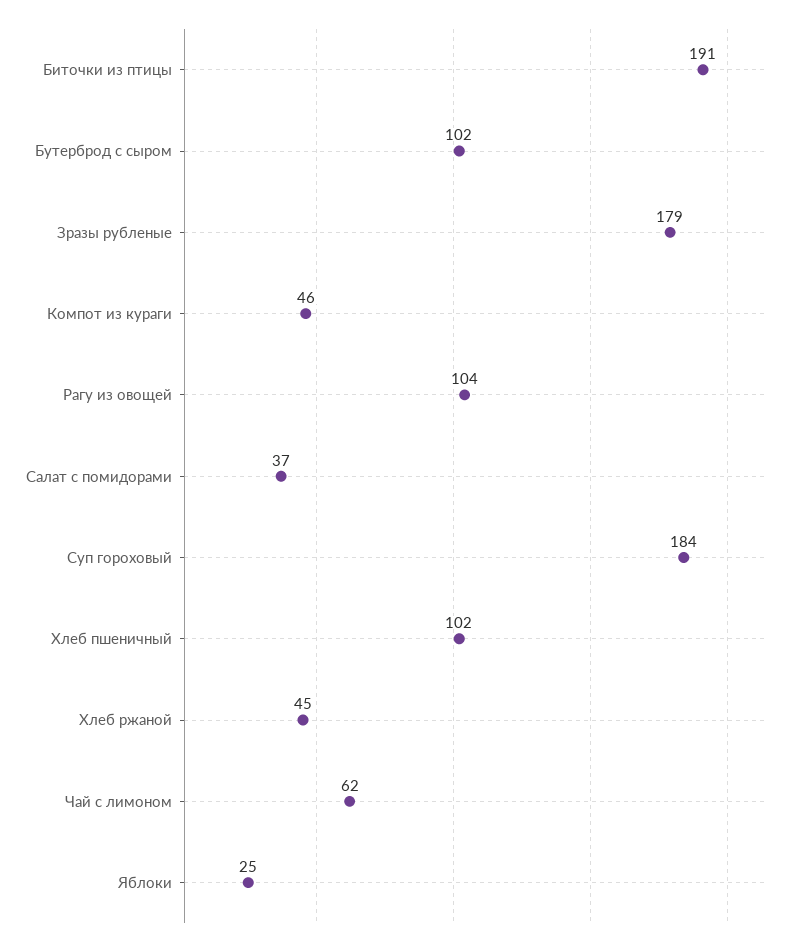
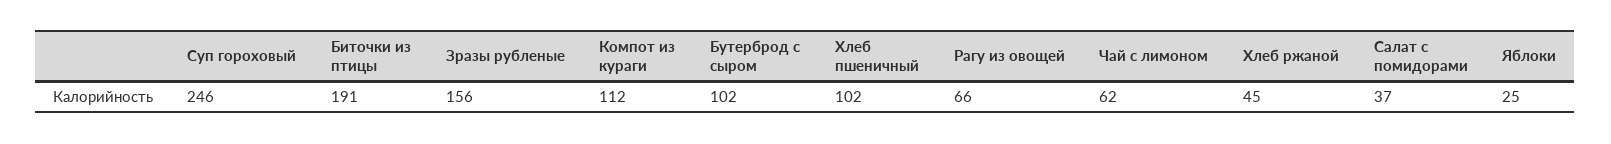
Зразы рубленые: 179 -> 156
Компот из кураги: 46 -> 112
Рагу из овощей: 104 -> 66
Суп гороховый: 184 -> 246

